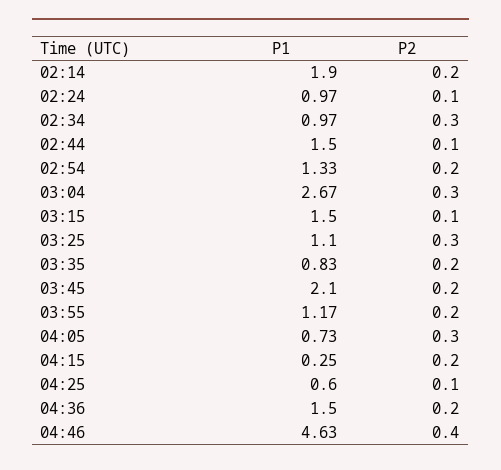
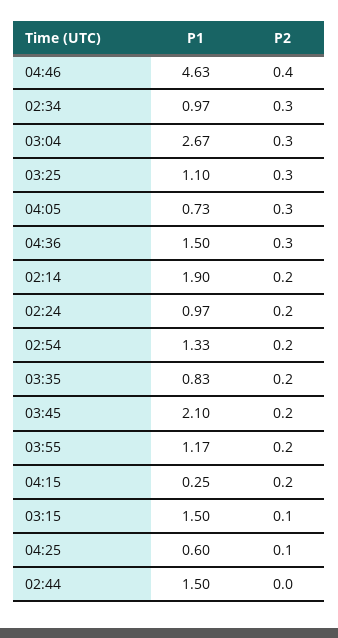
P2, 02:24: 0.1 -> 0.2
P2, 02:44: 0.1 -> 0
P2, 04:36: 0.2 -> 0.3

